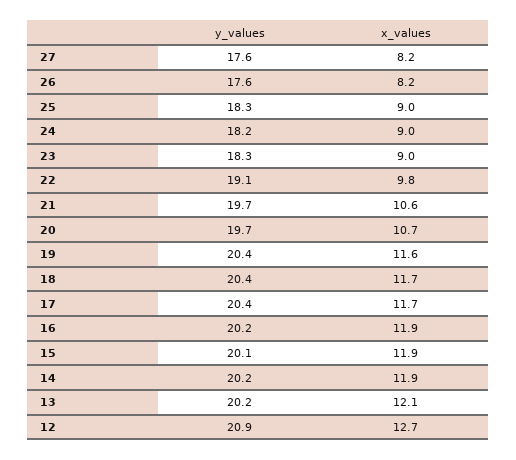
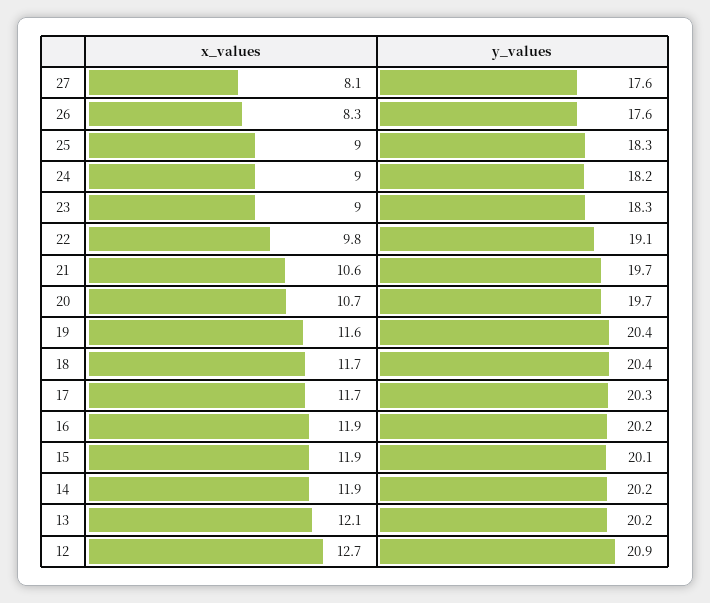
x_values, 27: 8.2 -> 8.1
x_values, 26: 8.2 -> 8.3
y_values, 17: 20.4 -> 20.3

